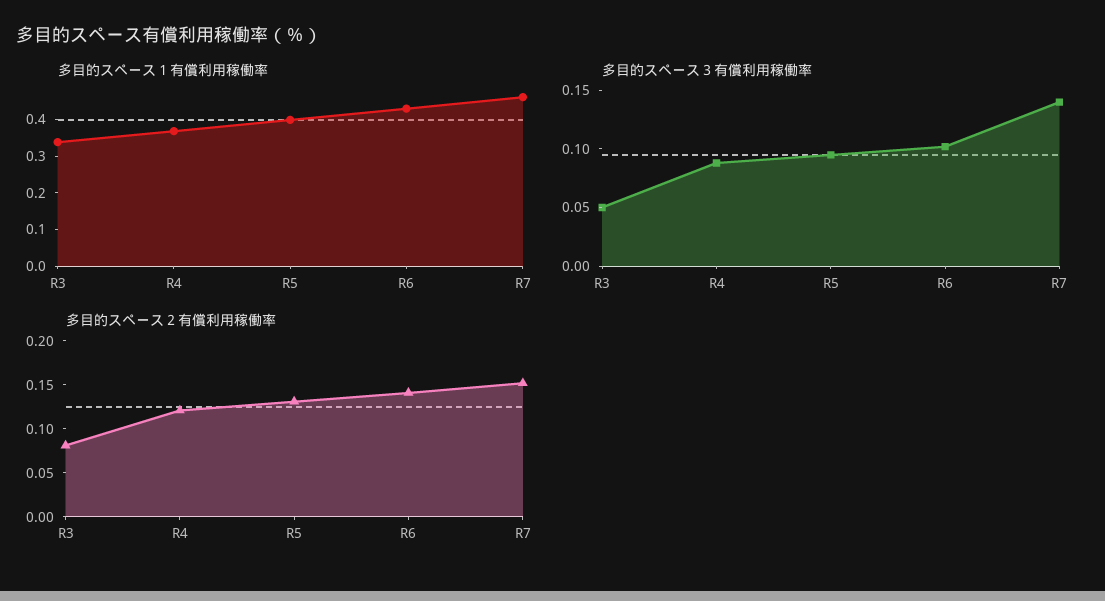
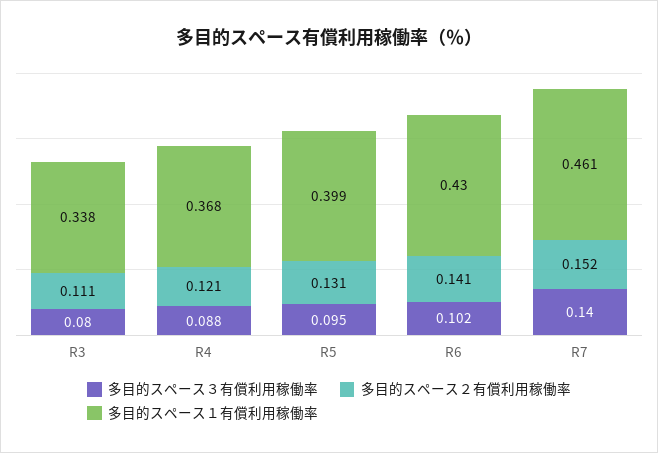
多目的スペース３有償利用稼働率, R3: 0.05 -> 0.08
多目的スペース２有償利用稼働率, R3: 0.08 -> 0.111

